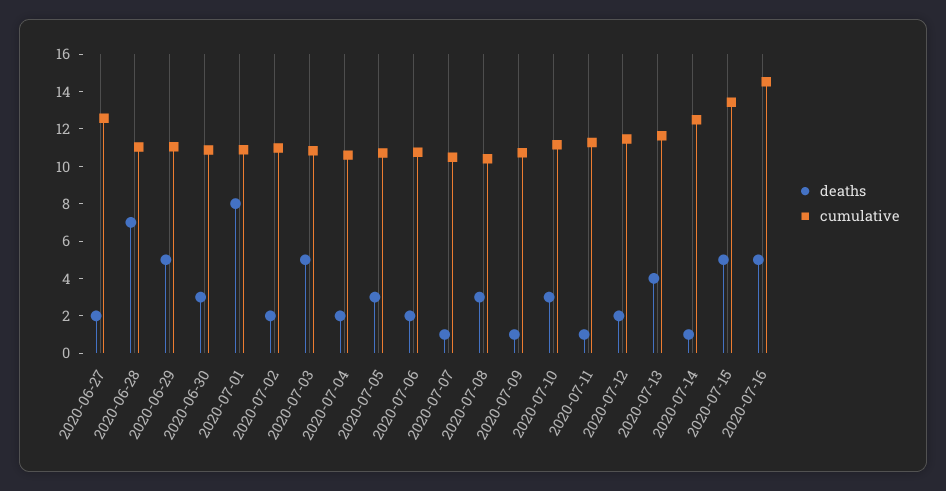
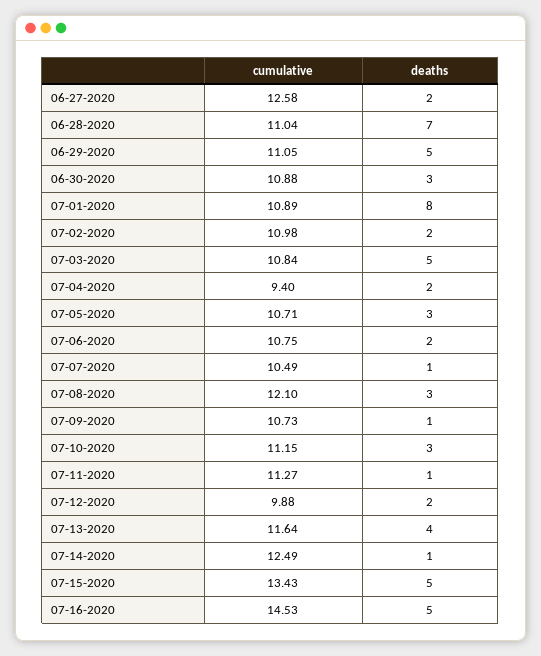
cumulative, 2020-07-04: 10.5 -> 9.4
cumulative, 2020-07-08: 10.5 -> 12.1
cumulative, 2020-07-12: 11.5 -> 9.88

